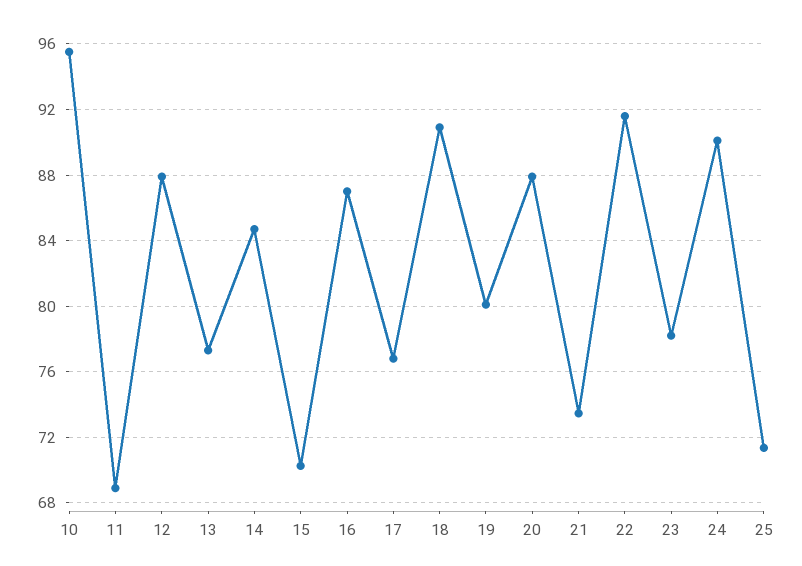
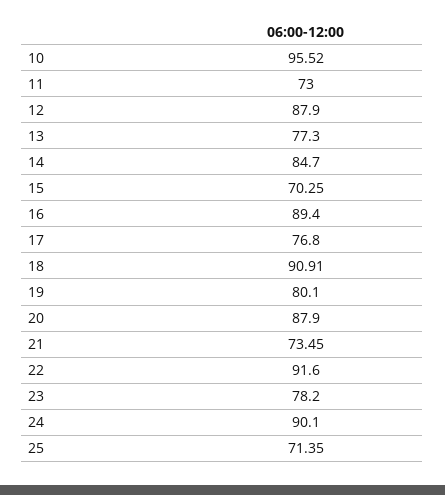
11: 69 -> 73
16: 87 -> 89.4

